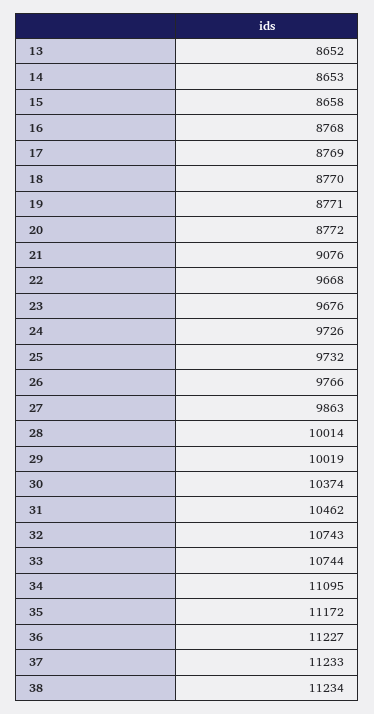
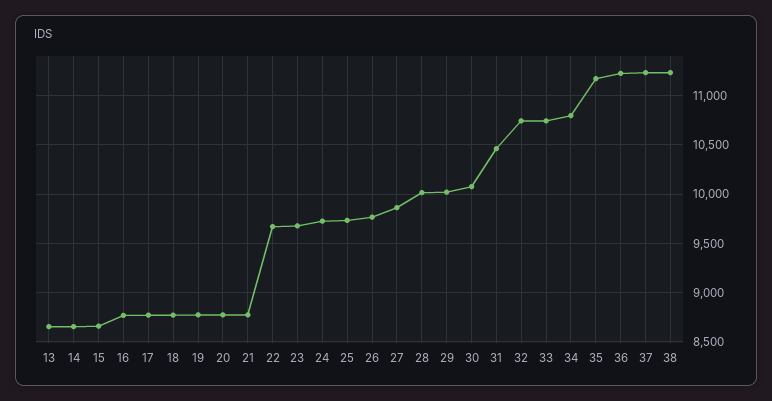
21: 9076 -> 8800
30: 10374 -> 10100
34: 11095 -> 10800

